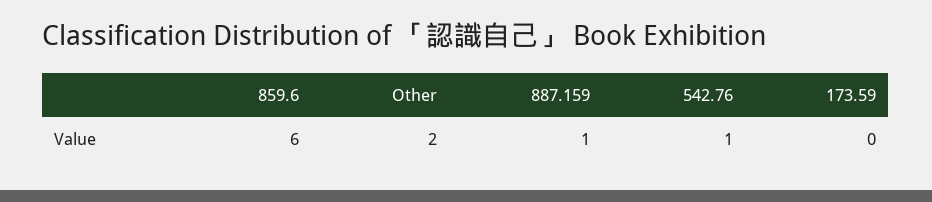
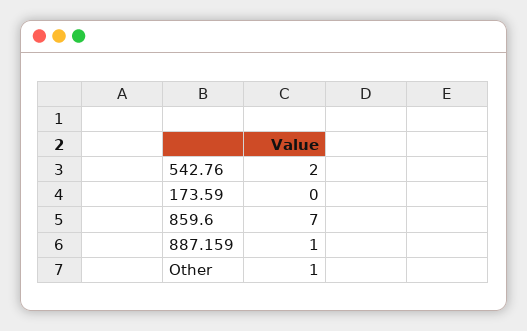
859.6: 6 -> 7
Other: 2 -> 1
542.76: 1 -> 2

